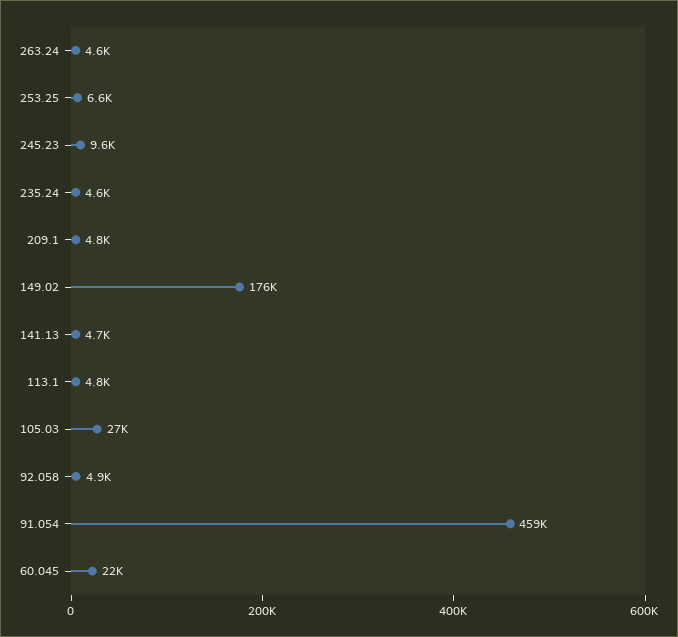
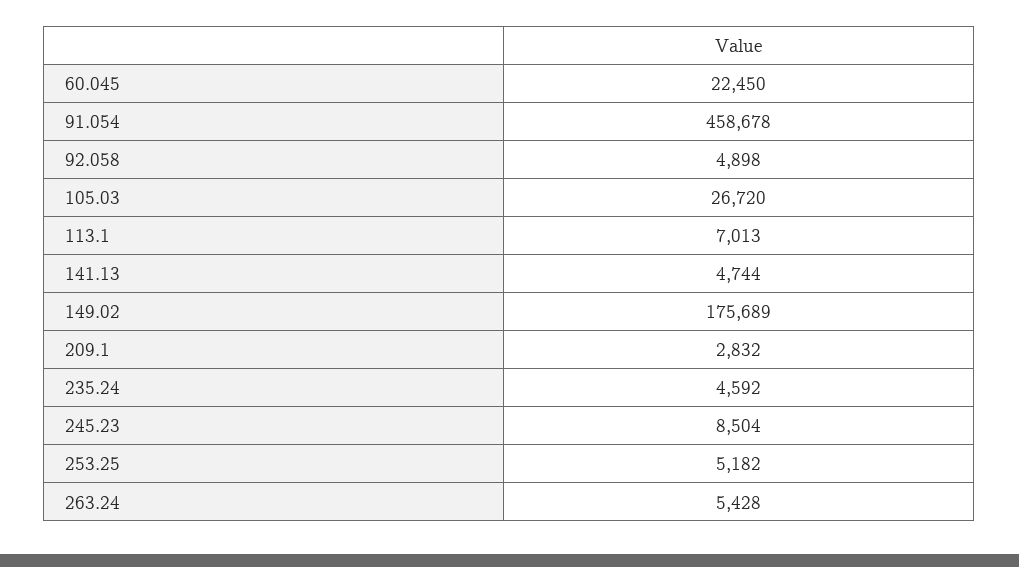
263.24: 4600 -> 5428
253.25: 6600 -> 5182
245.23: 9600 -> 8504
209.1: 4800 -> 2832
113.1: 4800 -> 7013

